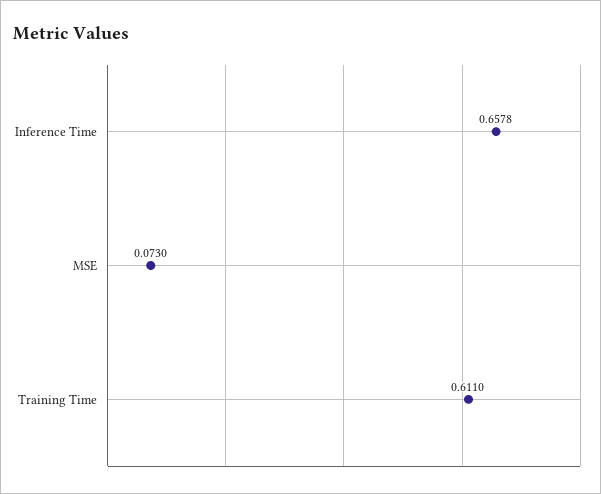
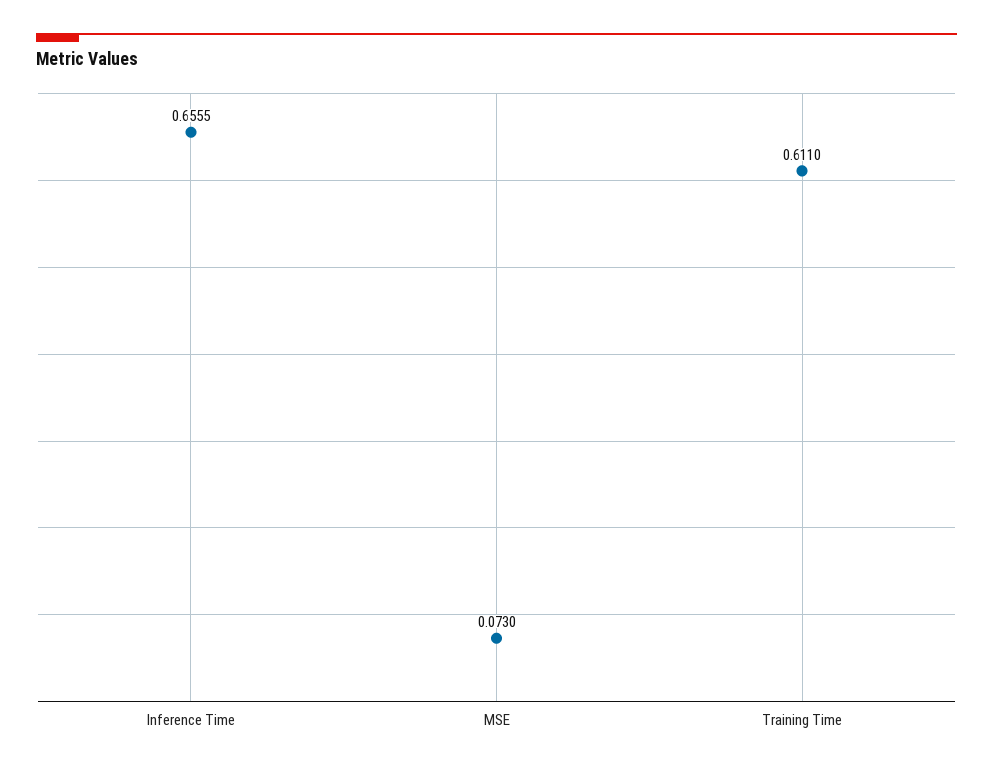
Inference Time: 0.6578 -> 0.6555

